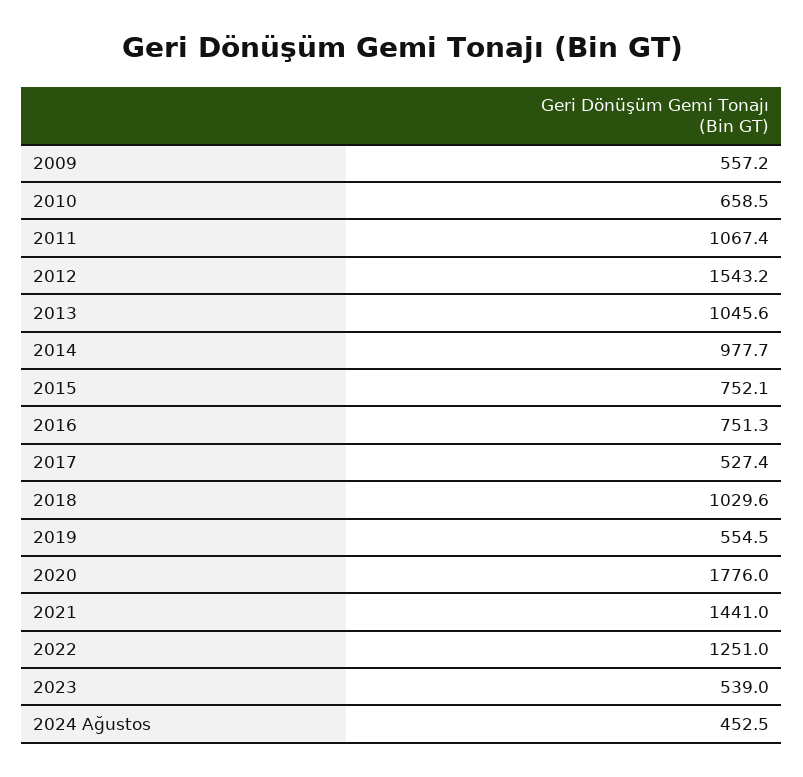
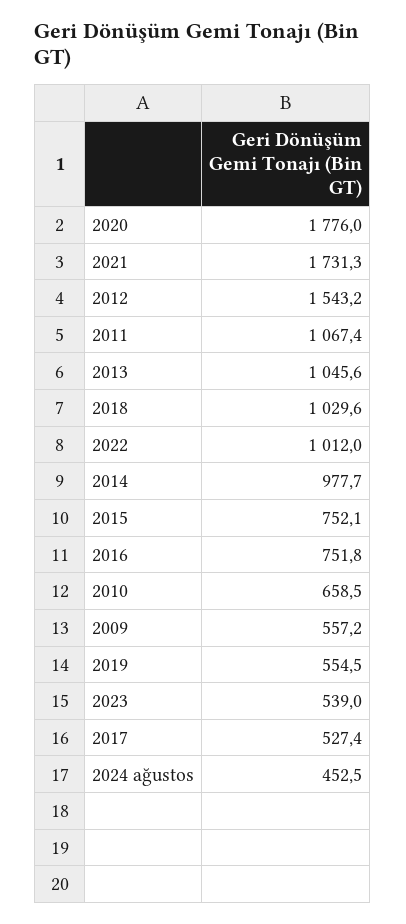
2016: 751.3 -> 751.8
2021: 1441 -> 1731.3
2022: 1251 -> 1012

